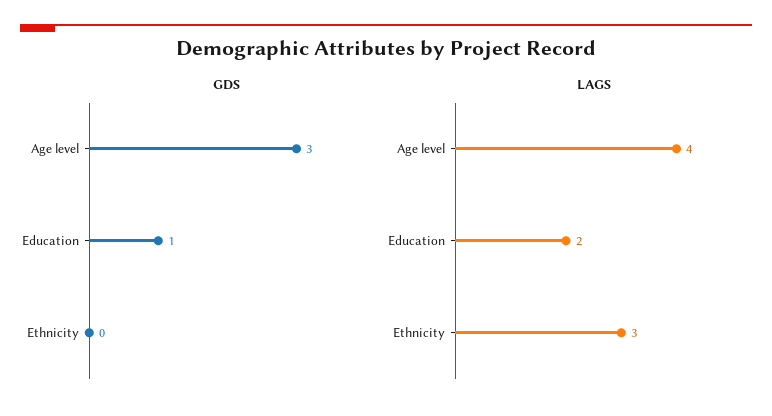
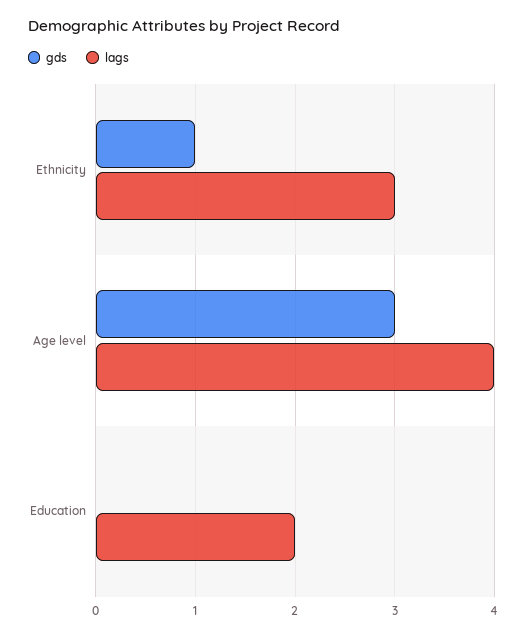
GDS, Education: 1 -> 0
GDS, Ethnicity: 0 -> 1

